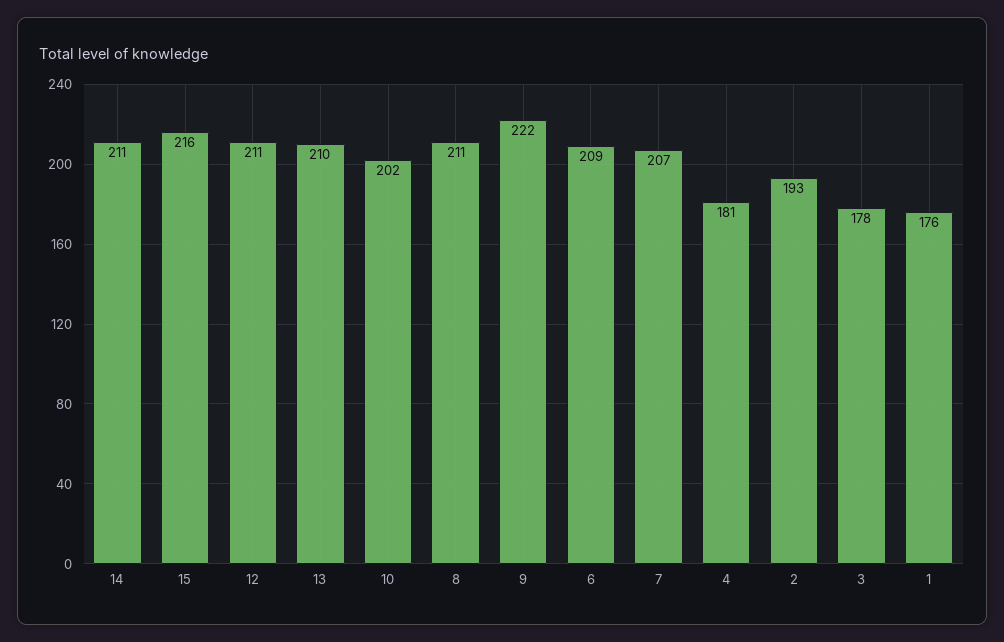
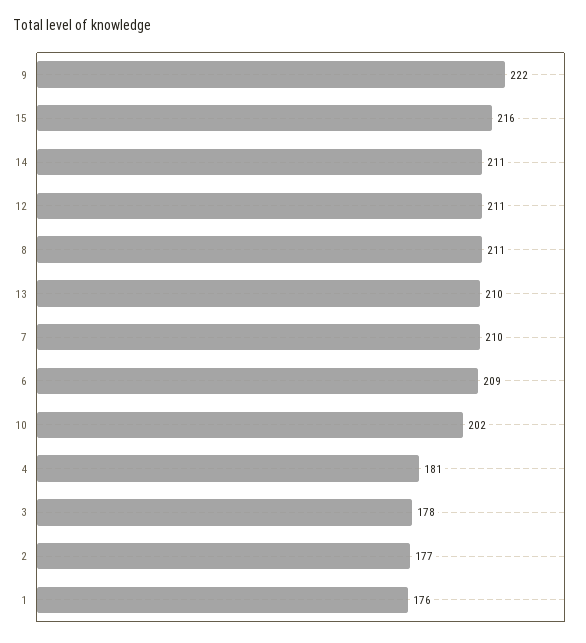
7: 207 -> 210
2: 193 -> 177

